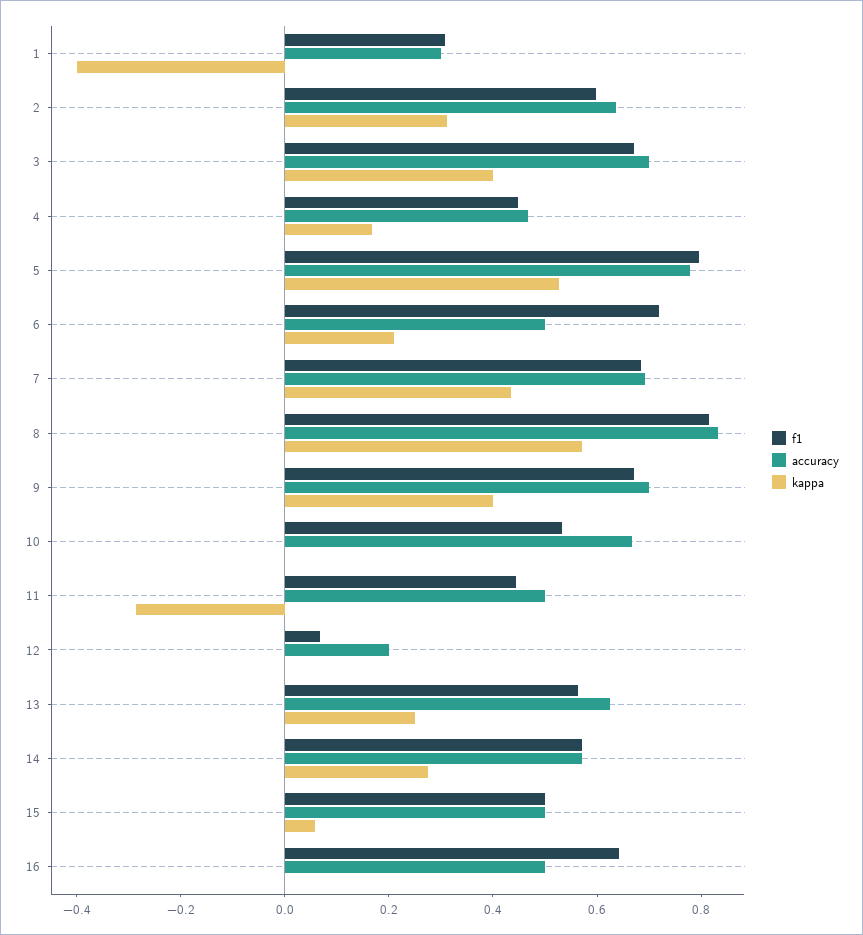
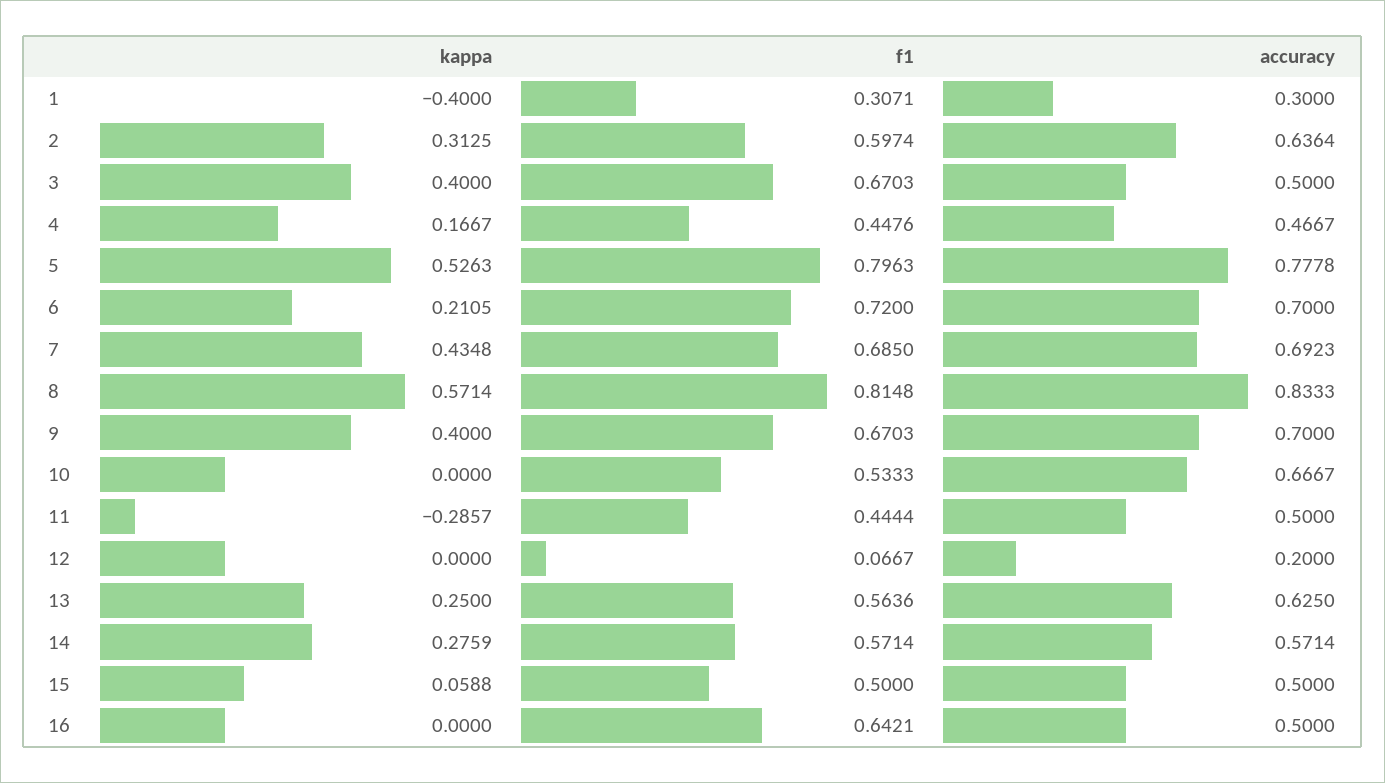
accuracy, 3: 0.7 -> 0.5
accuracy, 6: 0.5 -> 0.7

